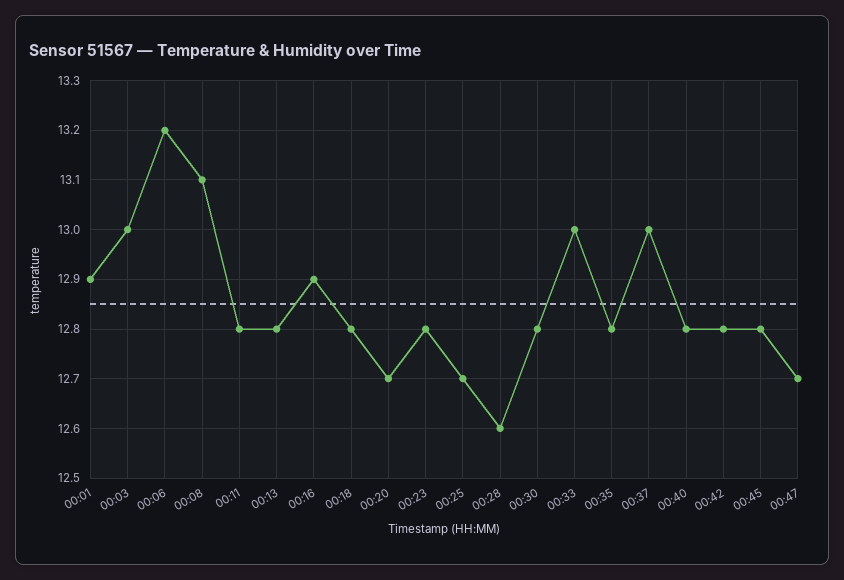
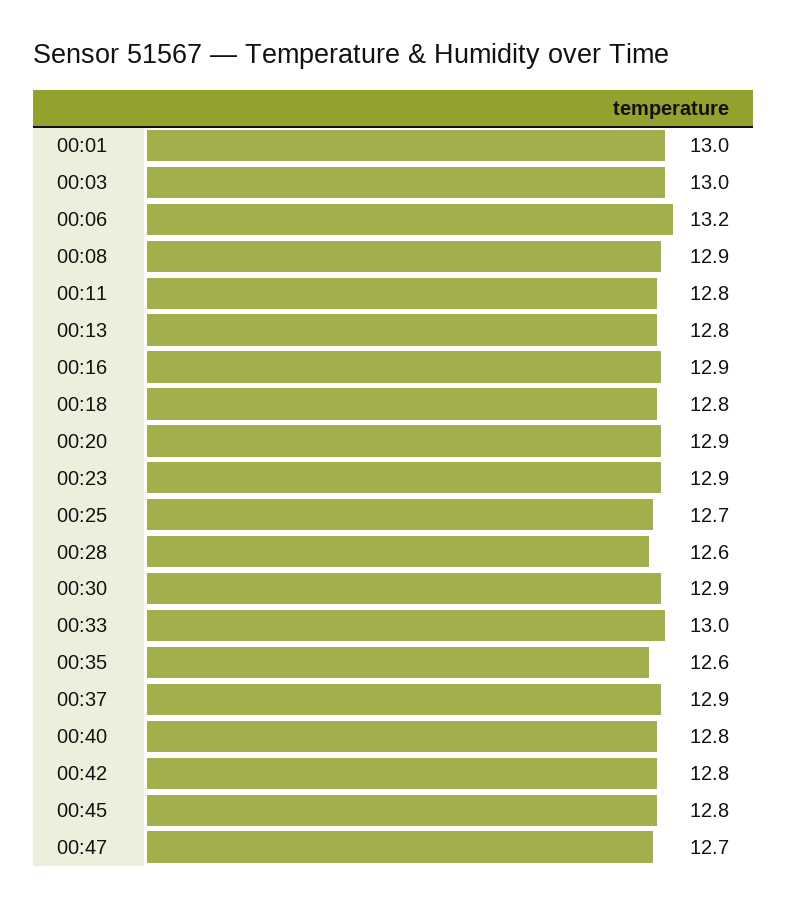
00:01: 12.9 -> 13
00:08: 13.1 -> 12.9
00:20: 12.7 -> 12.9
00:23: 12.8 -> 12.9
00:30: 12.8 -> 12.9
00:35: 12.8 -> 12.6
00:37: 13 -> 12.9

